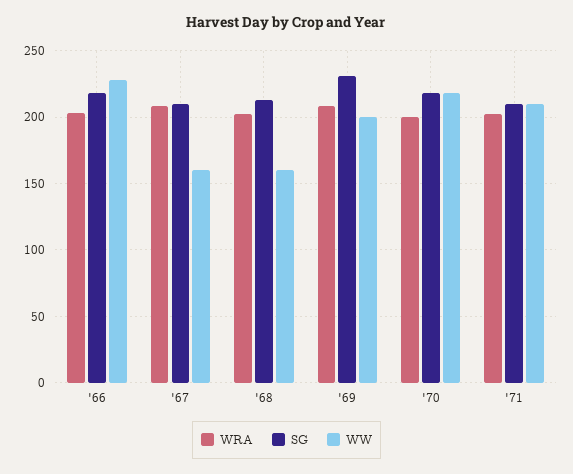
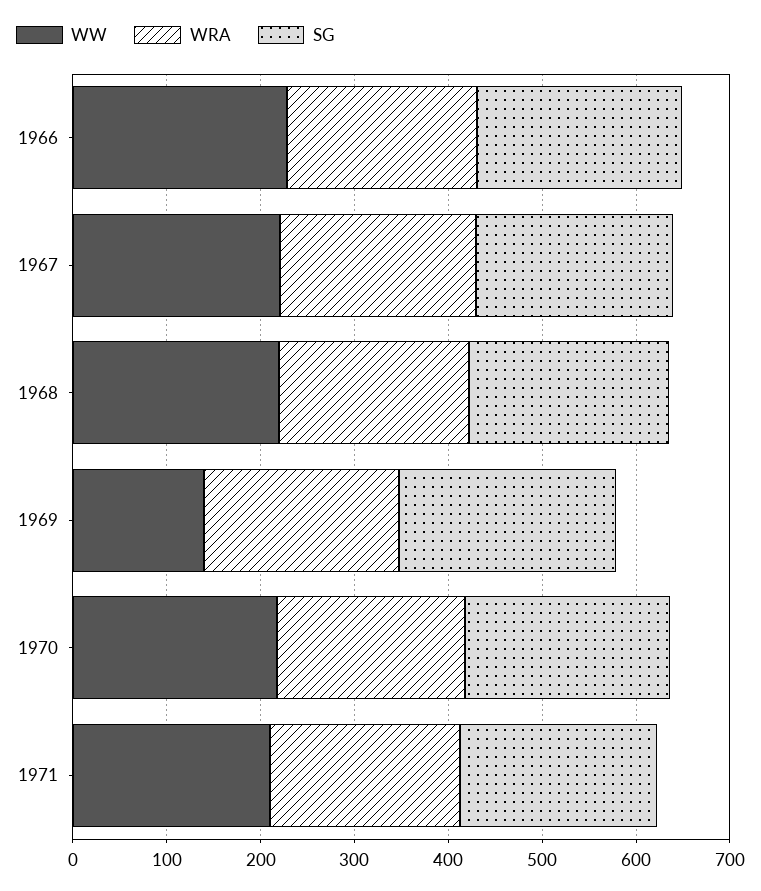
WW, '67: 160 -> 220
WW, '68: 160 -> 220
WW, '69: 200 -> 140

